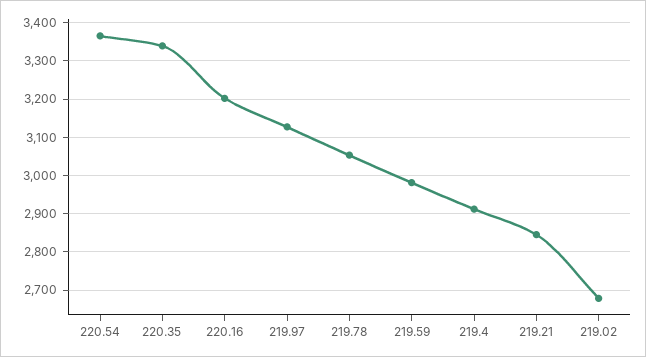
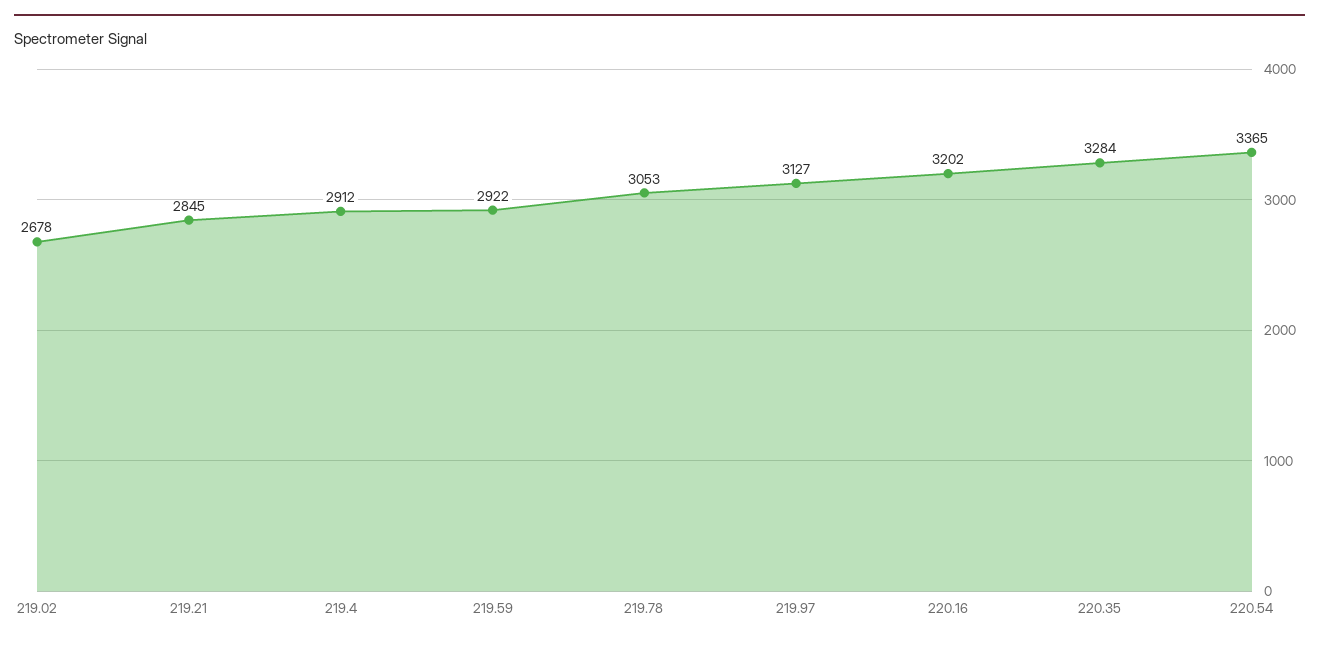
220.35: 3340 -> 3284
219.59: 2980 -> 2922

